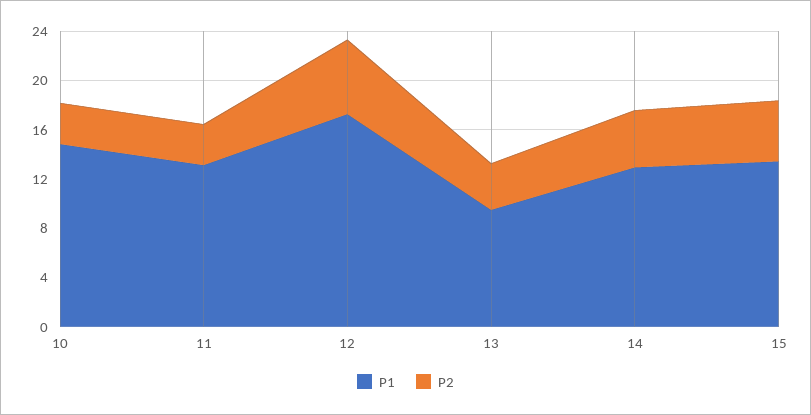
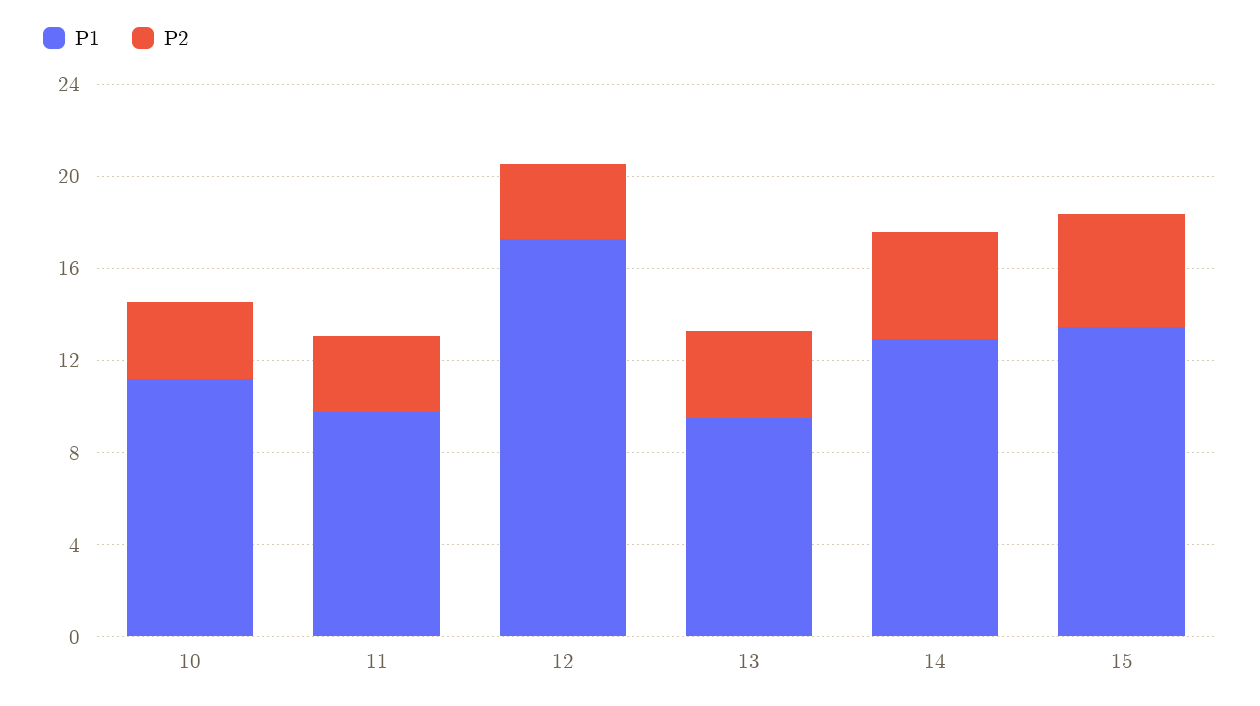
P1, 10: 15 -> 11
P1, 11: 13 -> 10
P2, 12: 6 -> 3

